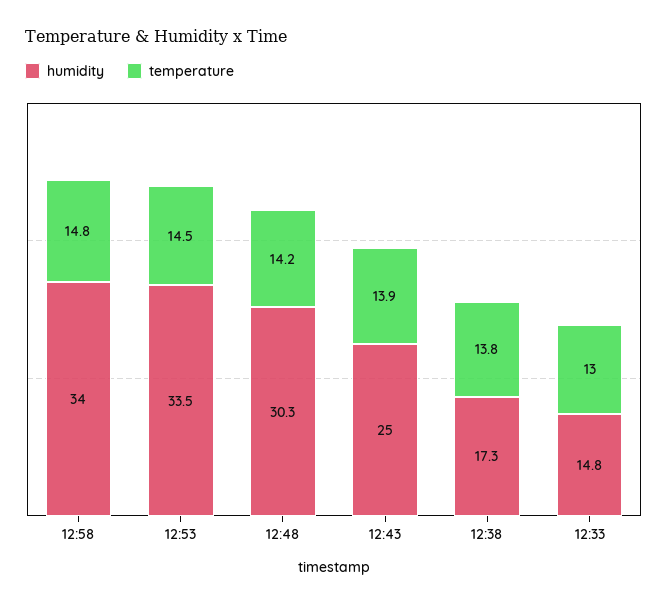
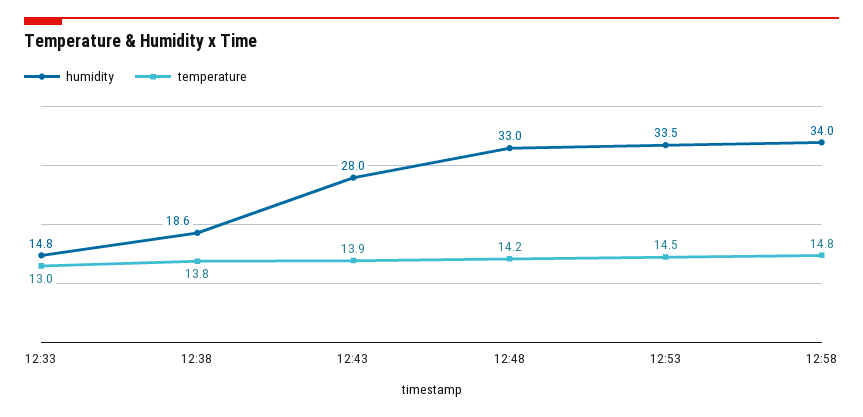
humidity, 12:48: 30.3 -> 33
humidity, 12:43: 25 -> 28
humidity, 12:38: 17.3 -> 18.6

